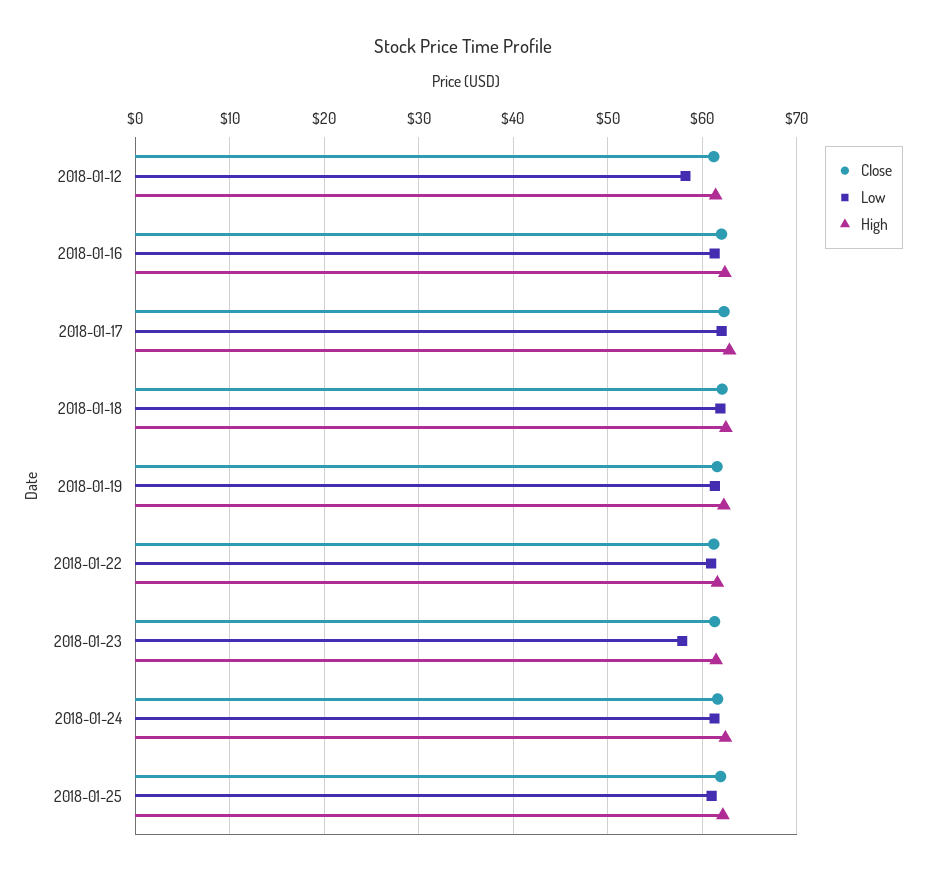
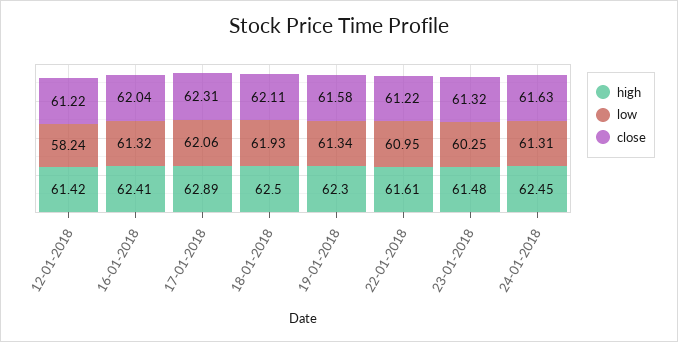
Low, 2018-01-23: 58 -> 60.25
Close, 2018-01-25: 62 -> none
Low, 2018-01-25: 61 -> none
High, 2018-01-25: 62 -> none

